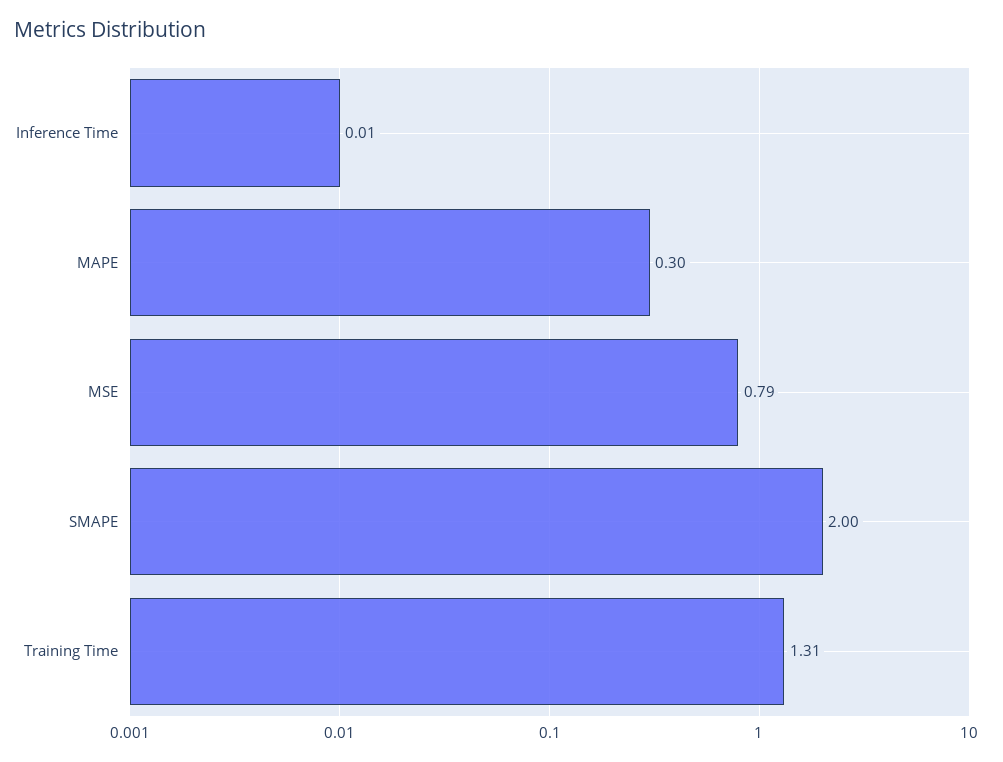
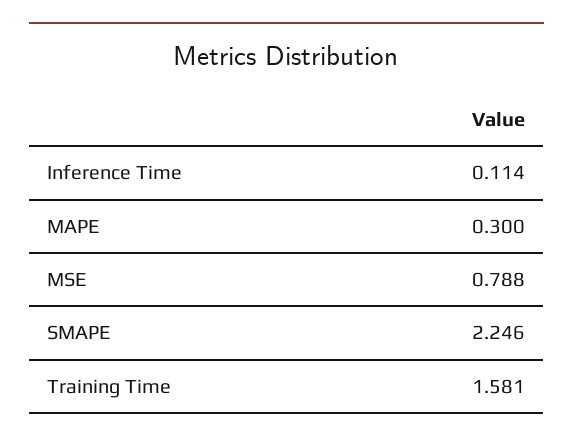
Inference Time: 0.01 -> 0.114
SMAPE: 2 -> 2.246
Training Time: 1.31 -> 1.581

